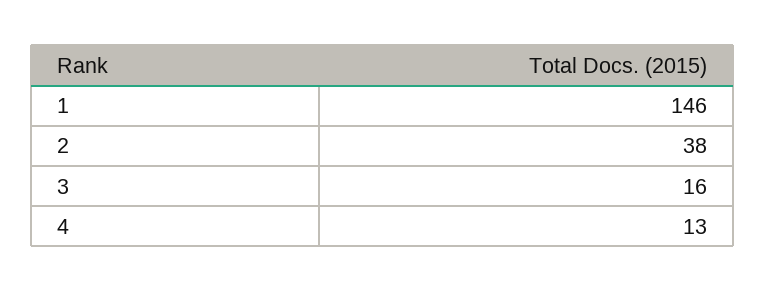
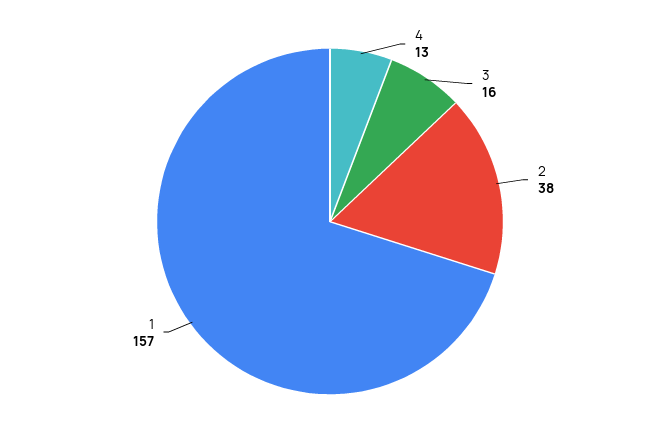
1: 146 -> 157

